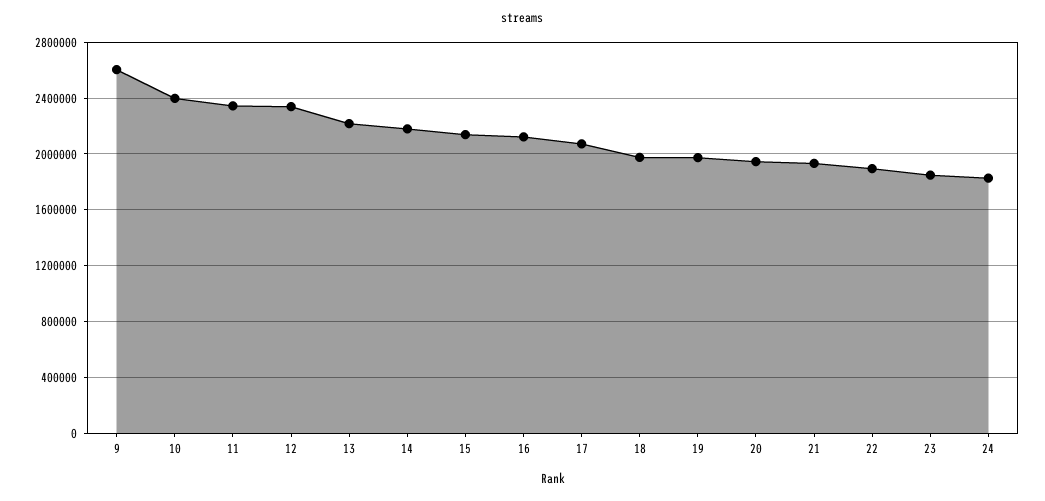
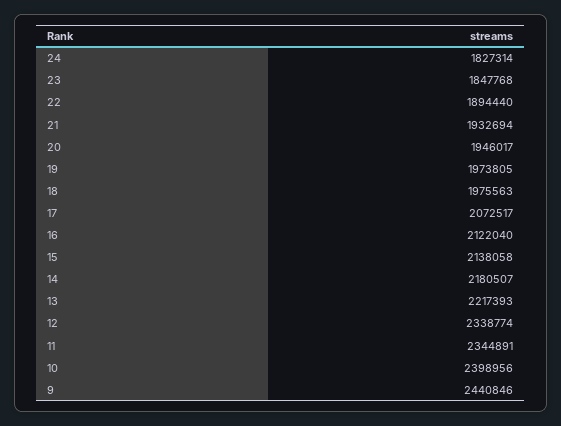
9: 2600000 -> 2440846

